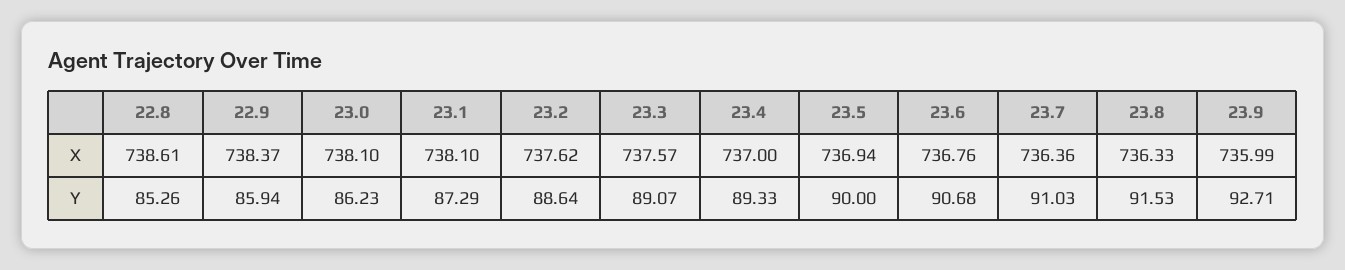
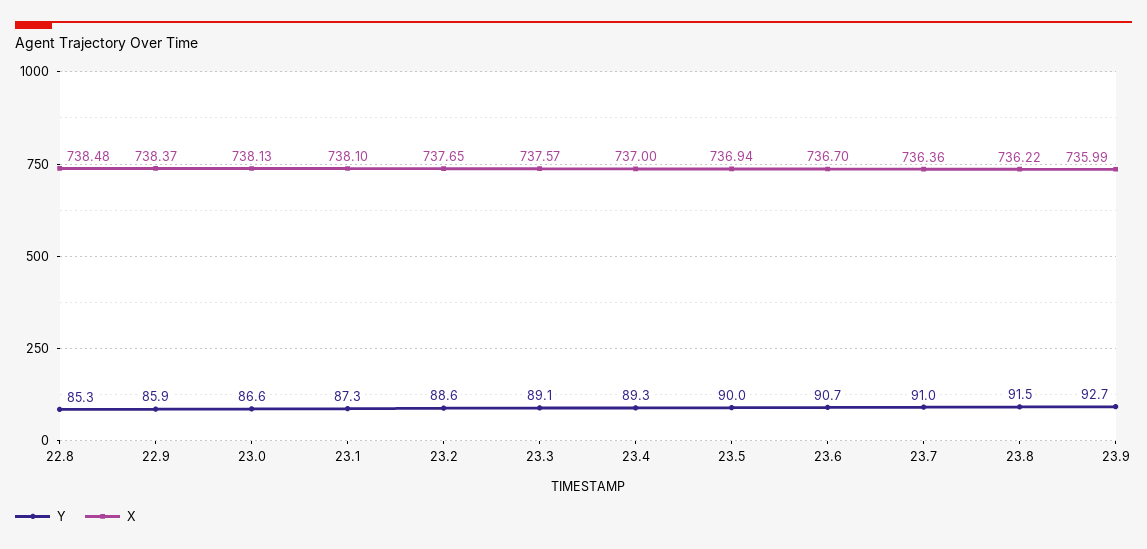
X, 22.8: 738.61 -> 738.48
X, 23.0: 738.1 -> 738.13
X, 23.2: 737.62 -> 737.65
X, 23.6: 736.76 -> 736.7
X, 23.8: 736.33 -> 736.22
Y, 23.0: 86.23 -> 86.6

